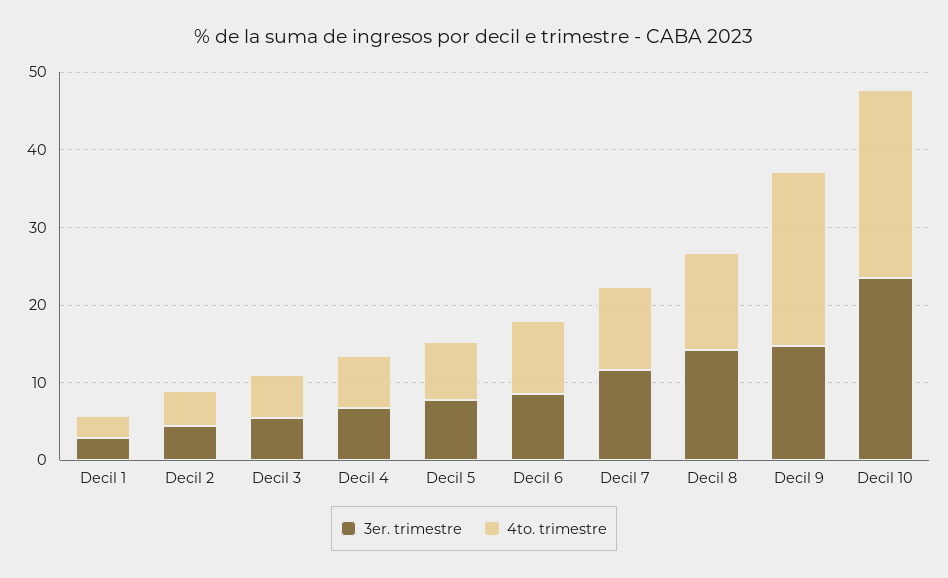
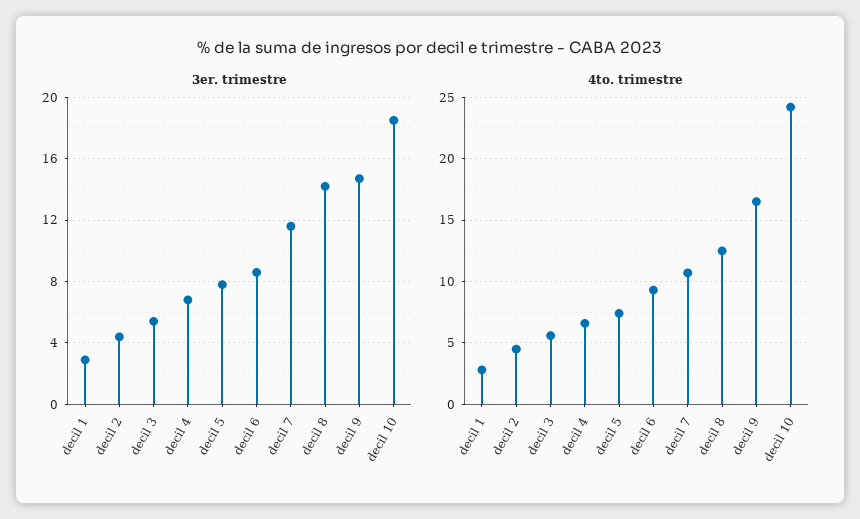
4to. trimestre, Decil 9: 22 -> 16.5
3er. trimestre, Decil 10: 24 -> 18.5

